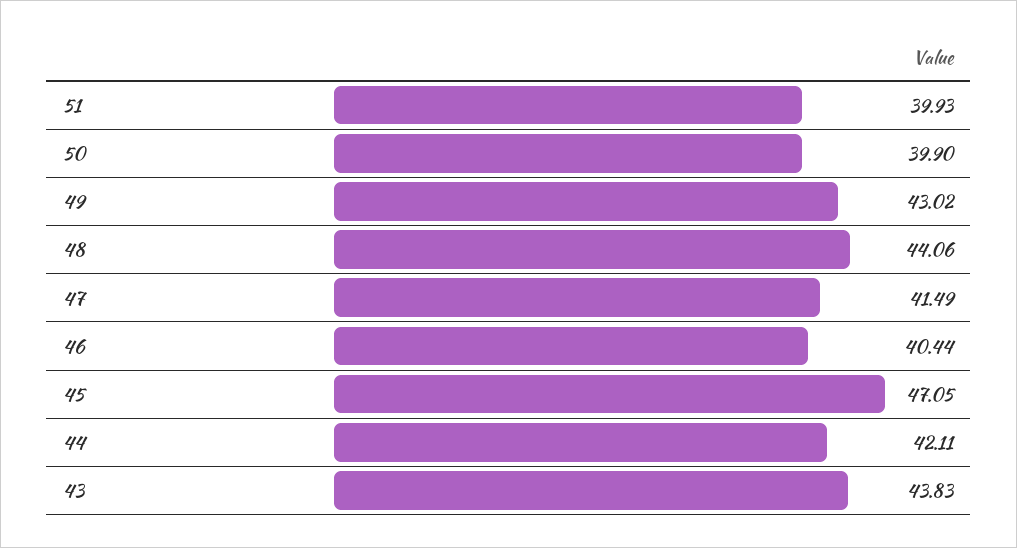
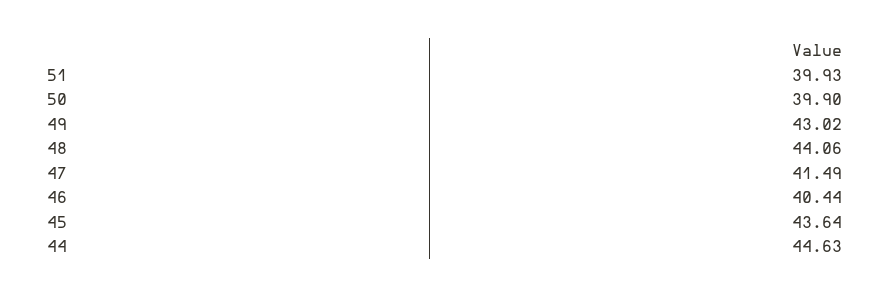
45: 47.05 -> 43.64
44: 42.11 -> 44.63
43: 43.83 -> none

